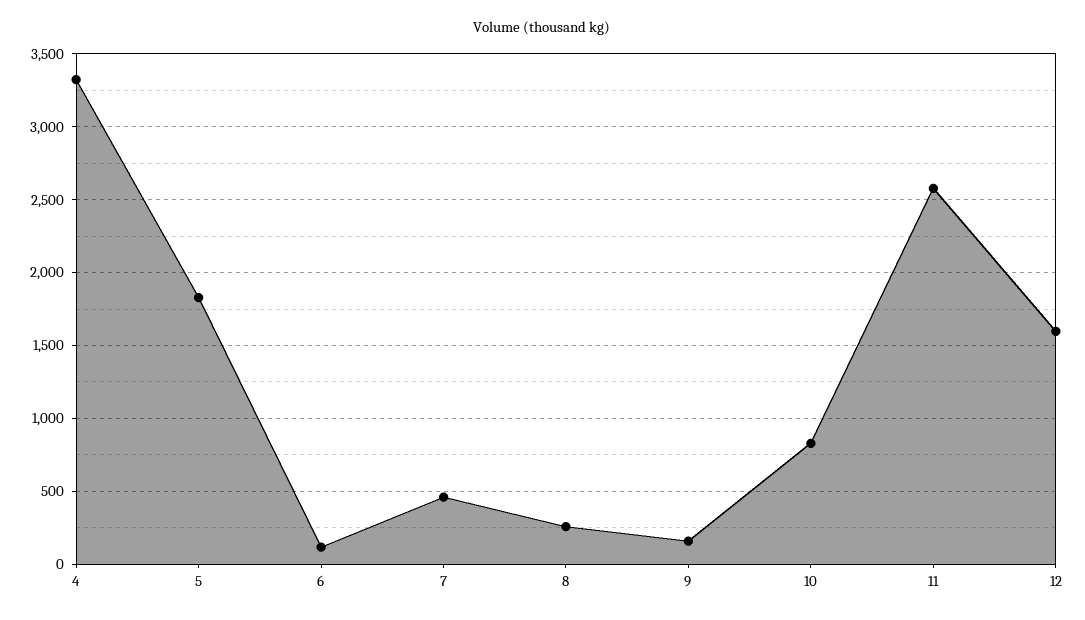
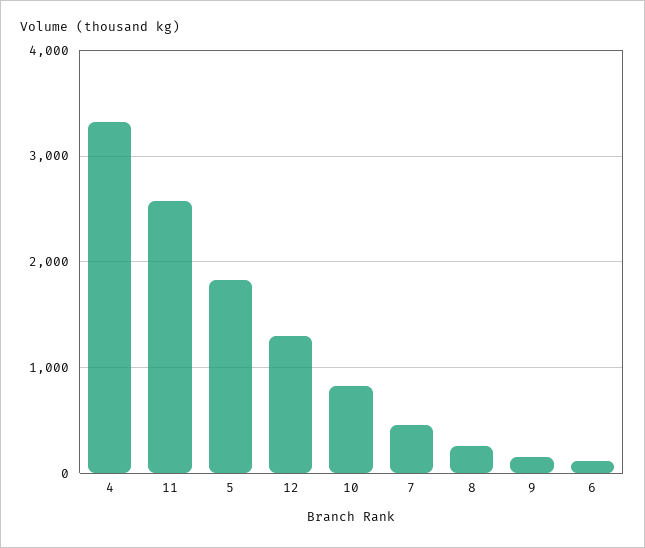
12: 1600 -> 1300

